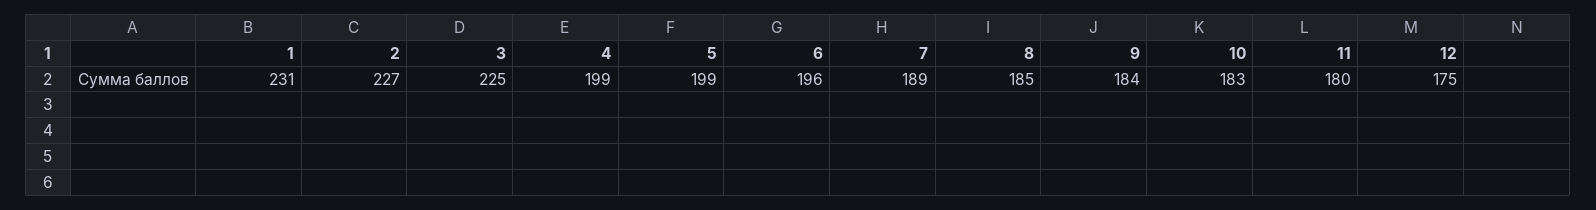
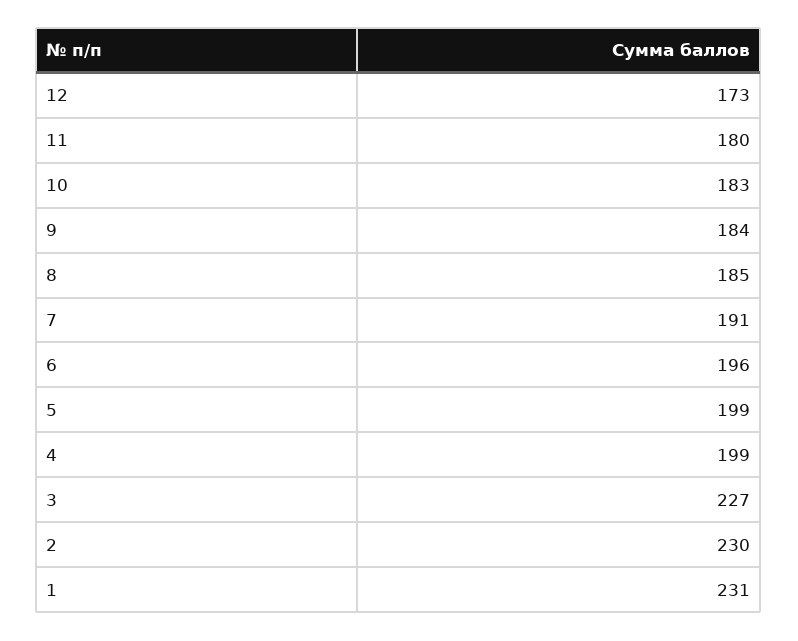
2: 227 -> 230
3: 225 -> 227
7: 189 -> 191
12: 175 -> 173

